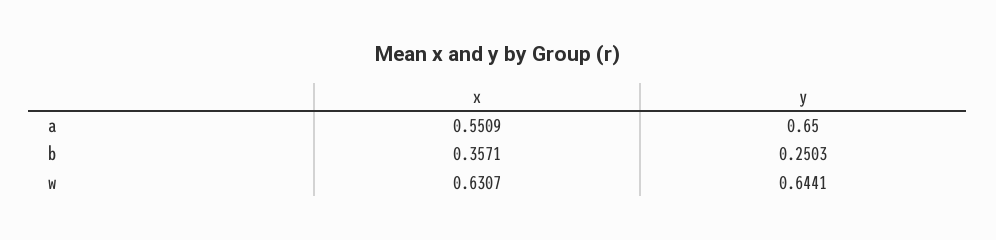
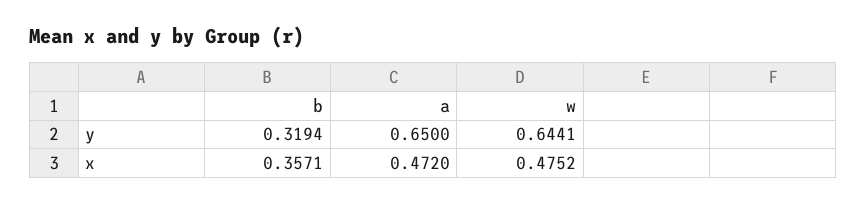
x, a: 0.5509 -> 0.472
y, b: 0.2503 -> 0.3194
x, w: 0.6307 -> 0.4752

